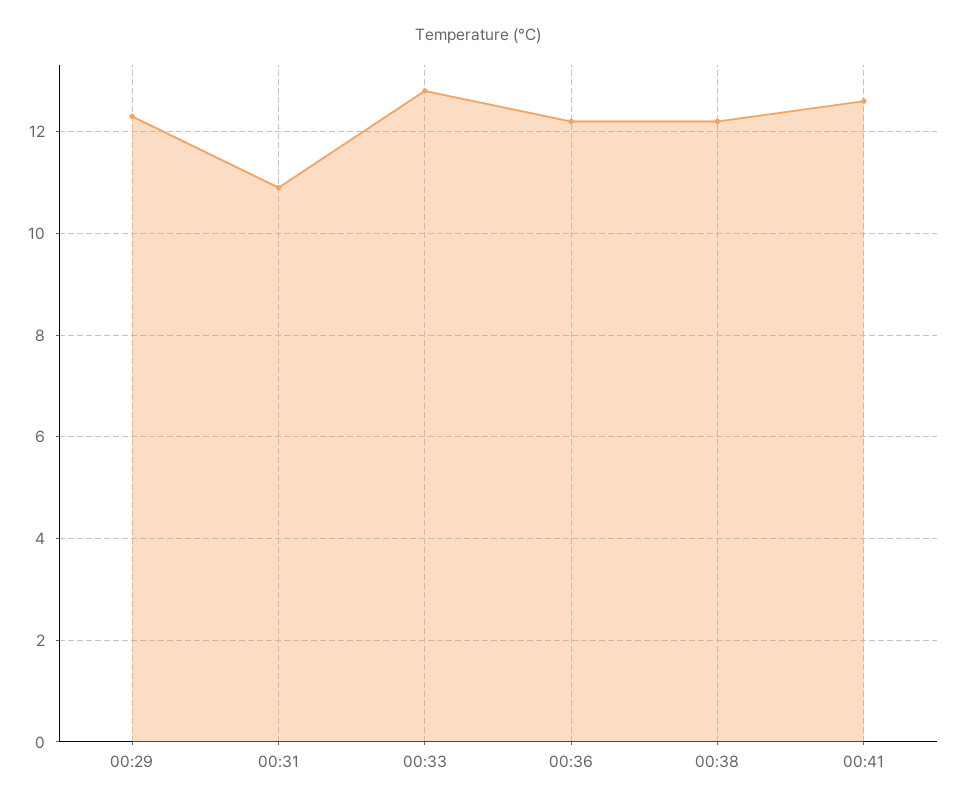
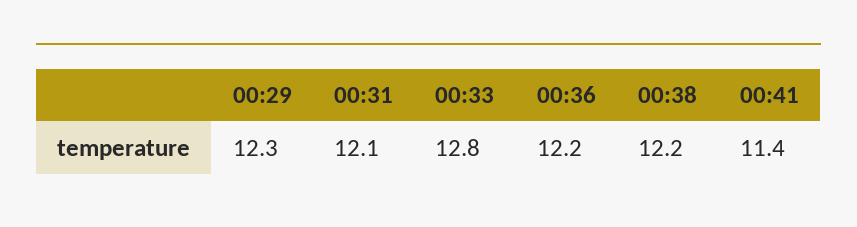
00:31: 11 -> 12.1
00:41: 12.5 -> 11.4

